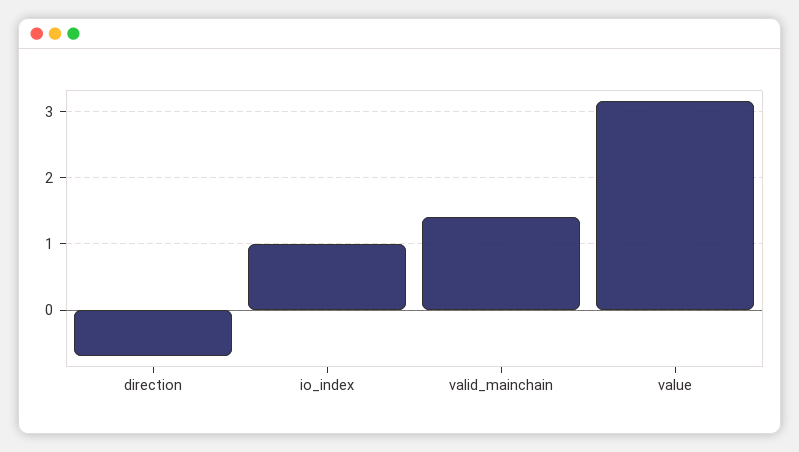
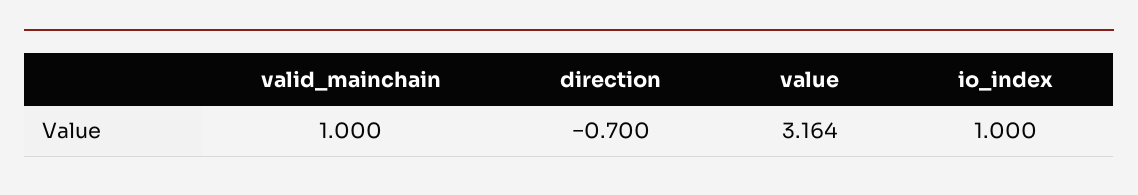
valid_mainchain: 1.4 -> 1

